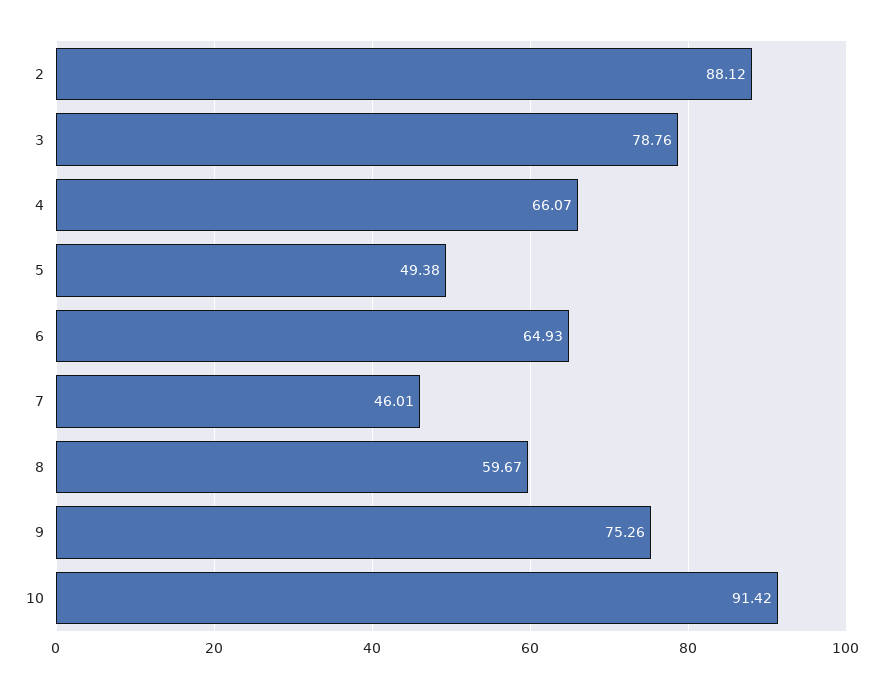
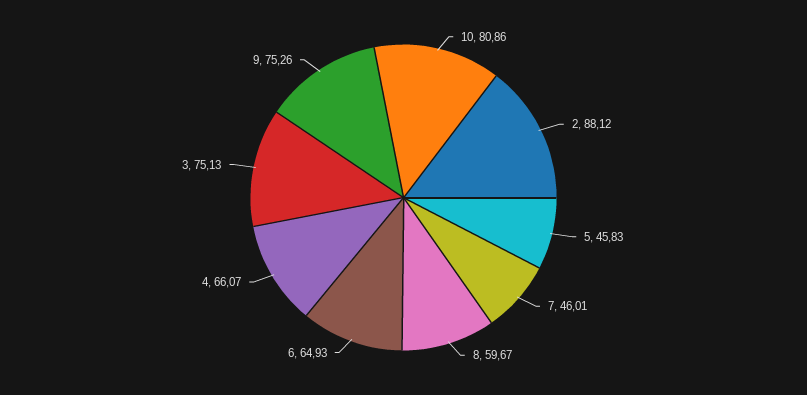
3: 78.76 -> 75.13
5: 49.38 -> 45.83
10: 91.42 -> 80.86

